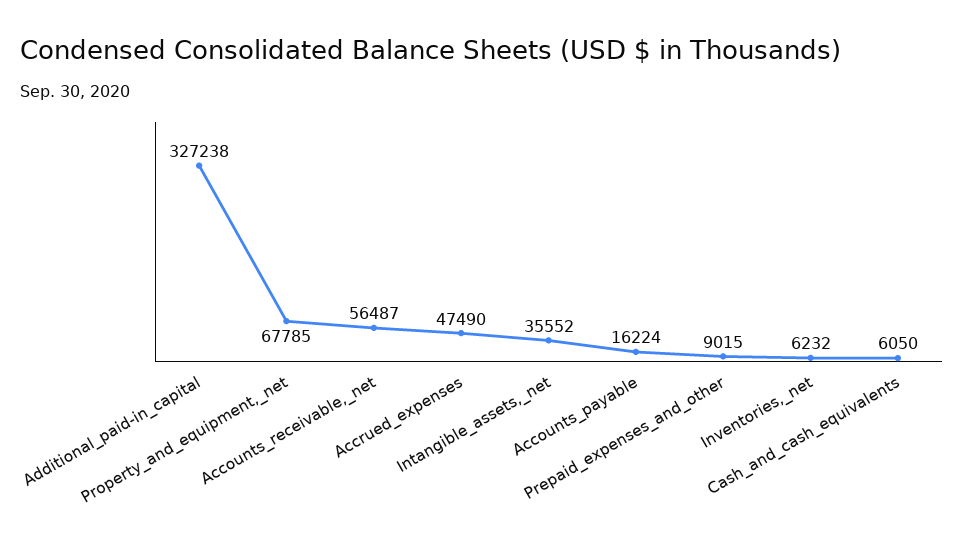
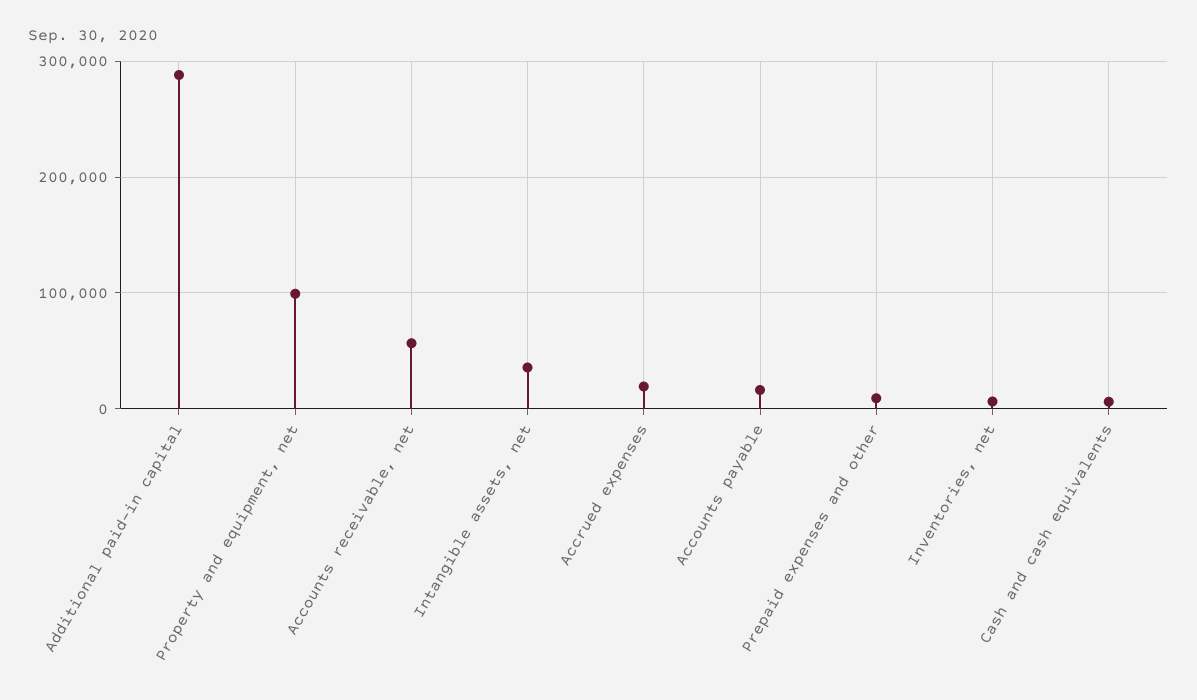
Additional_paid-in_capital: 327238 -> 290000
Property_and_equipment,_net: 67785 -> 100000
Accrued_expenses: 47490 -> 20000

